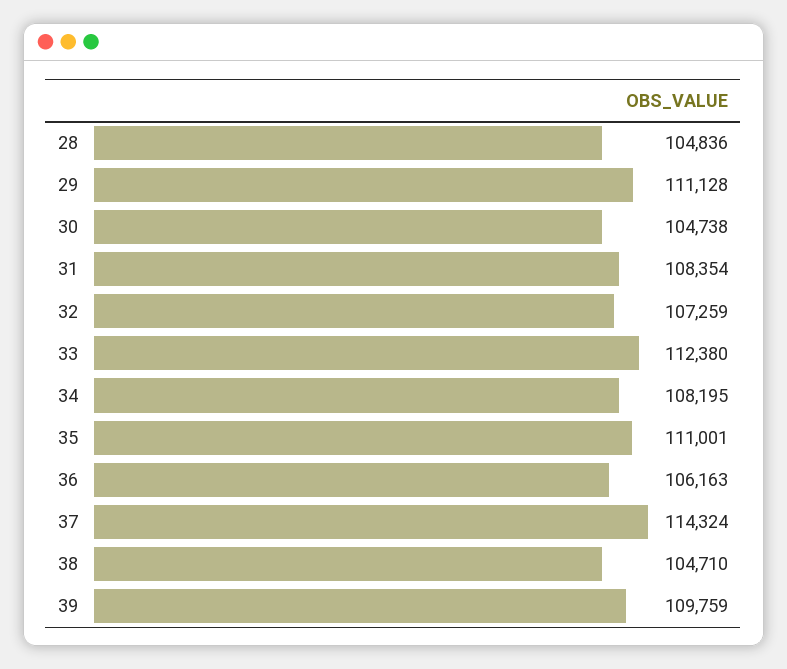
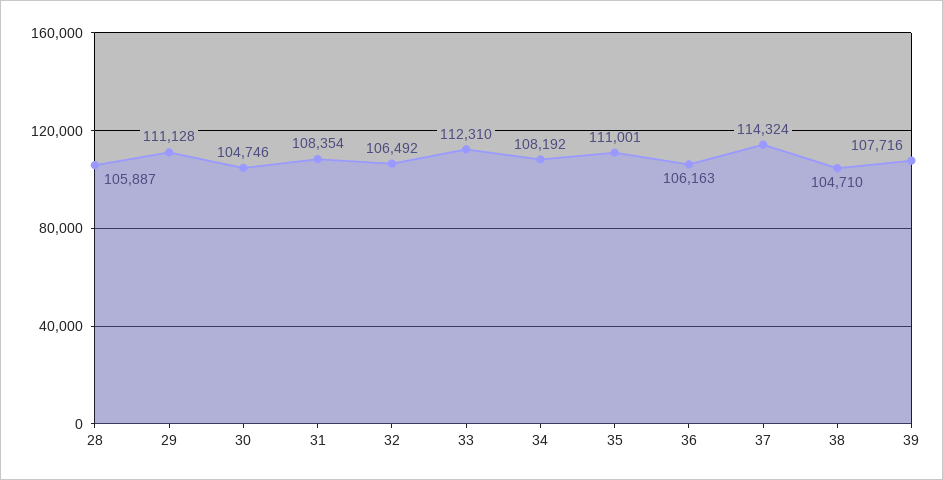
28: 104836 -> 105887
30: 104738 -> 104746
32: 107259 -> 106492
33: 112380 -> 112310
34: 108195 -> 108192
39: 109759 -> 107716

